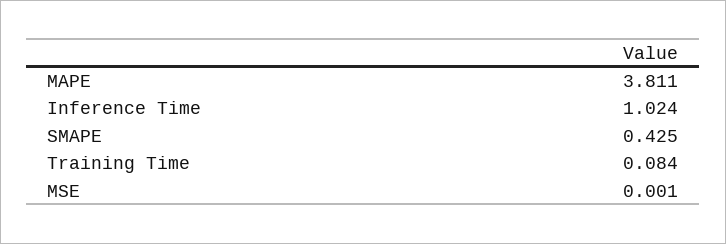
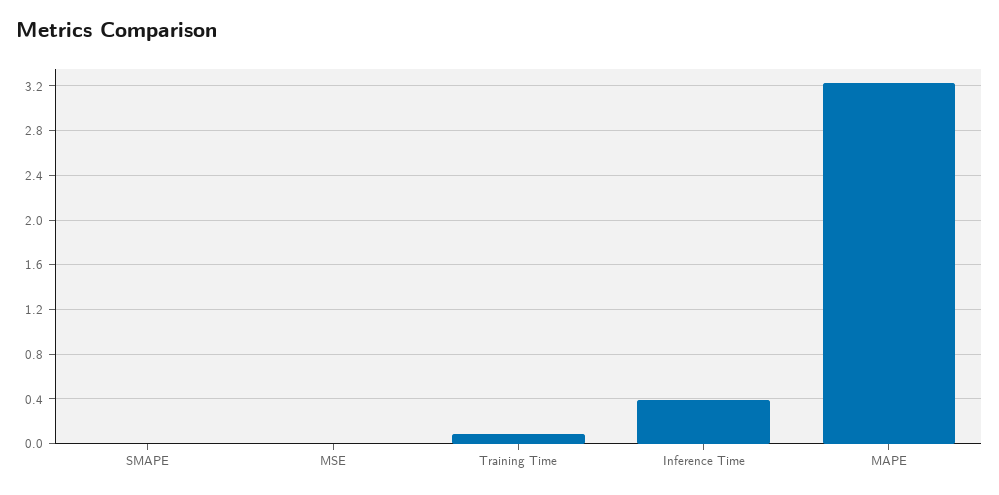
MAPE: 3.811 -> 3.2
Inference Time: 1.024 -> 0.4
SMAPE: 0.425 -> 0

